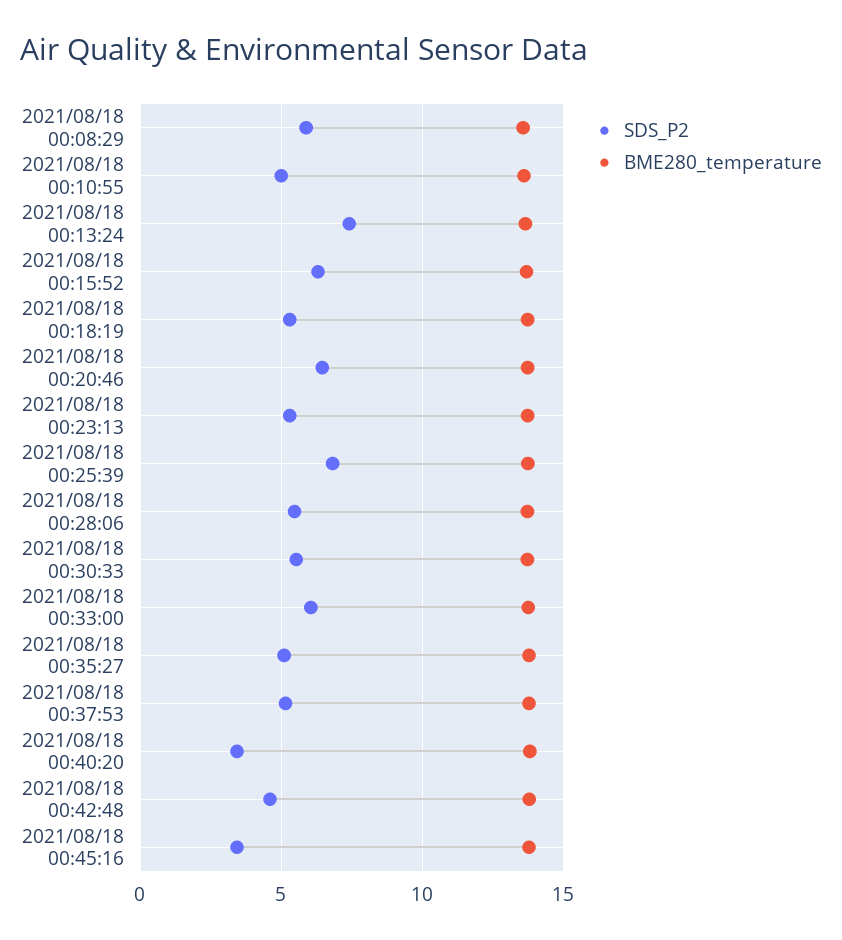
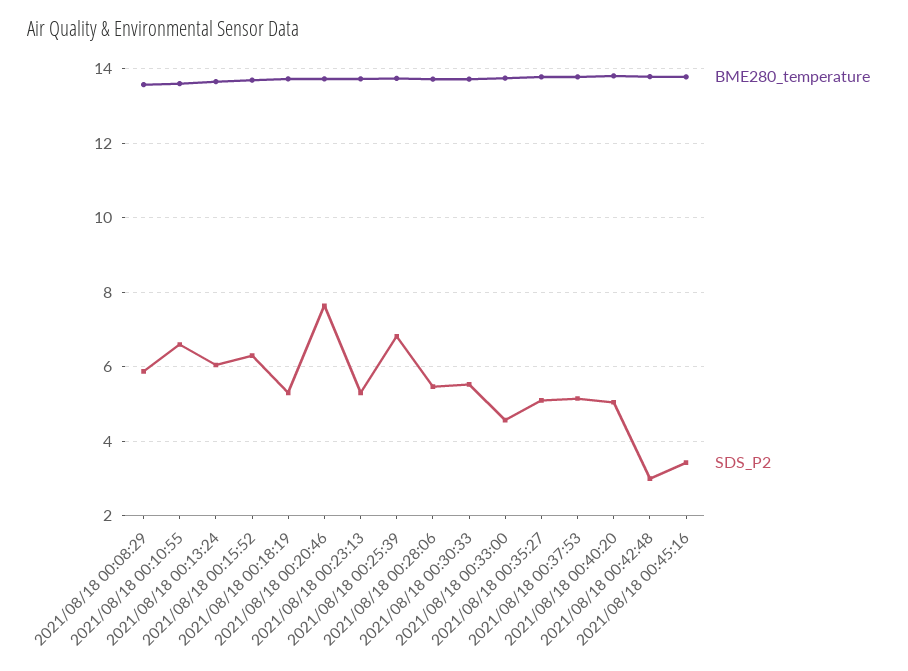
SDS_P2, 2021/08/18 00:10:55: 5 -> 6.6
SDS_P2, 2021/08/18 00:13:24: 7.5 -> 6
SDS_P2, 2021/08/18 00:20:46: 6.5 -> 7.6
SDS_P2, 2021/08/18 00:33:00: 6 -> 4.6
SDS_P2, 2021/08/18 00:40:20: 3.5 -> 5
SDS_P2, 2021/08/18 00:42:48: 4.5 -> 3

